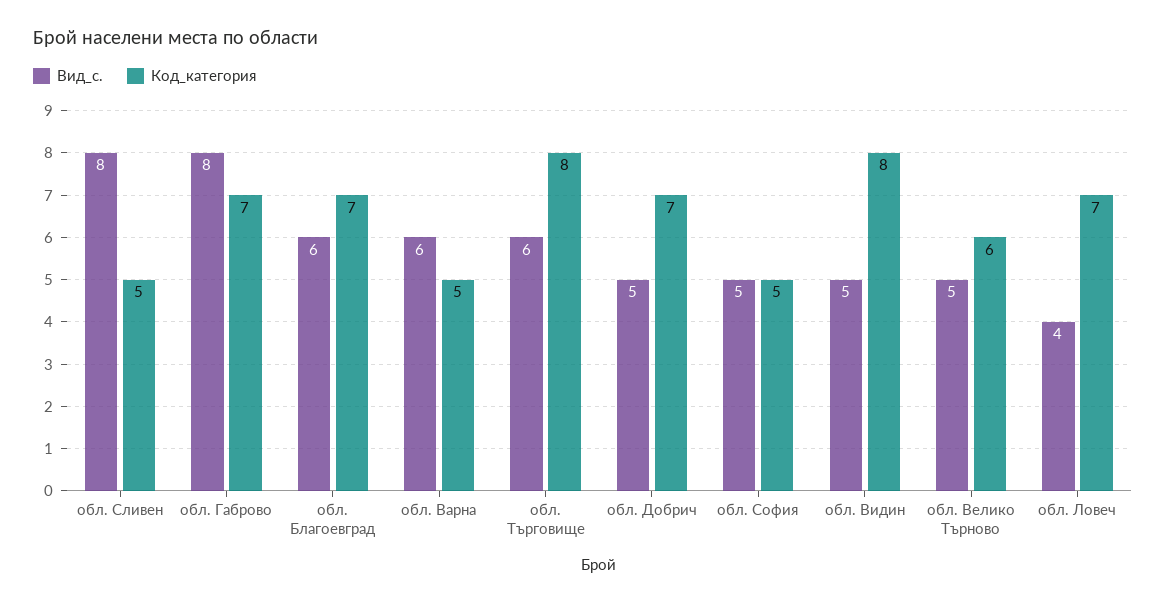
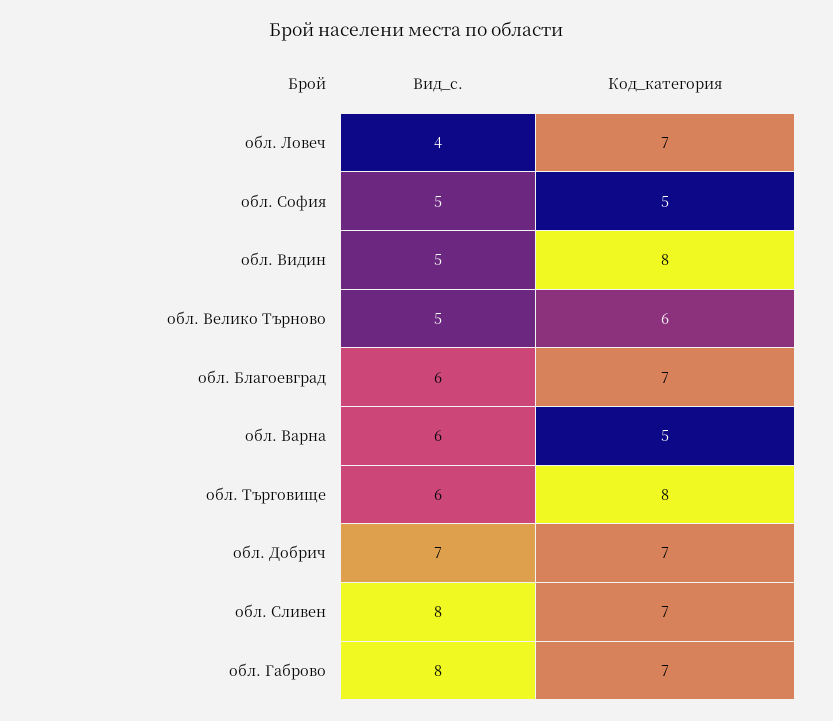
Код_категория, обл. Сливен: 5 -> 7
Вид_с., обл. Добрич: 5 -> 7

